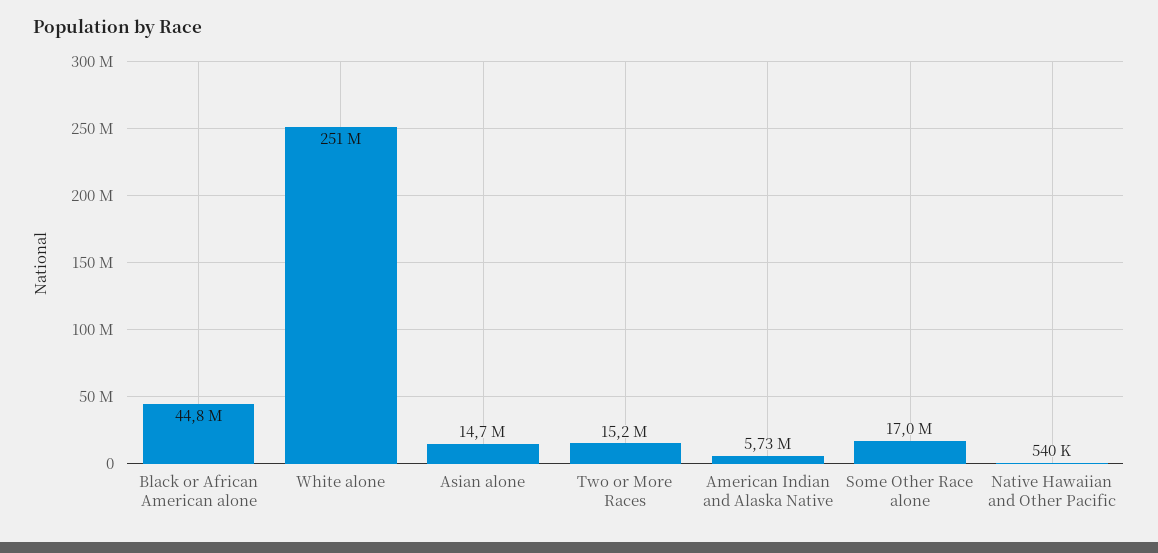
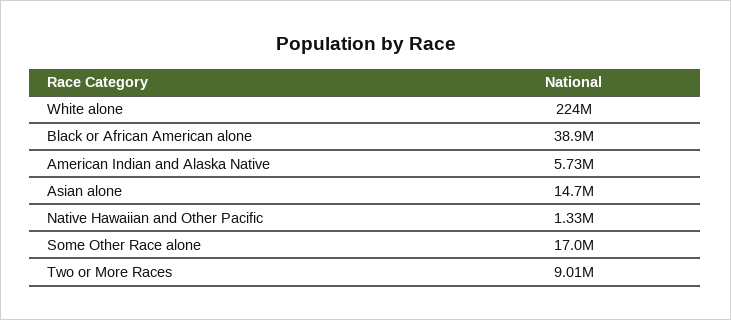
Black or African American alone: 44800000 -> 38900000
White alone: 251000000 -> 224000000
Two or More Races: 15200000 -> 9010000
Native Hawaiian and Other Pacific: 540000 -> 1330000

